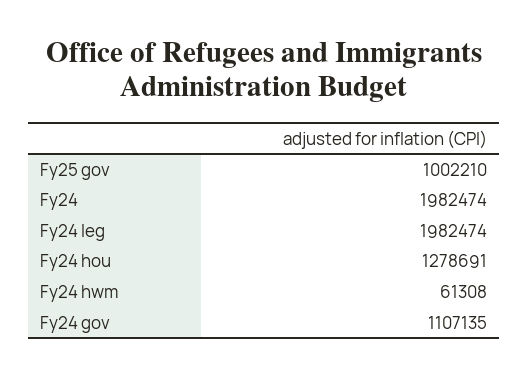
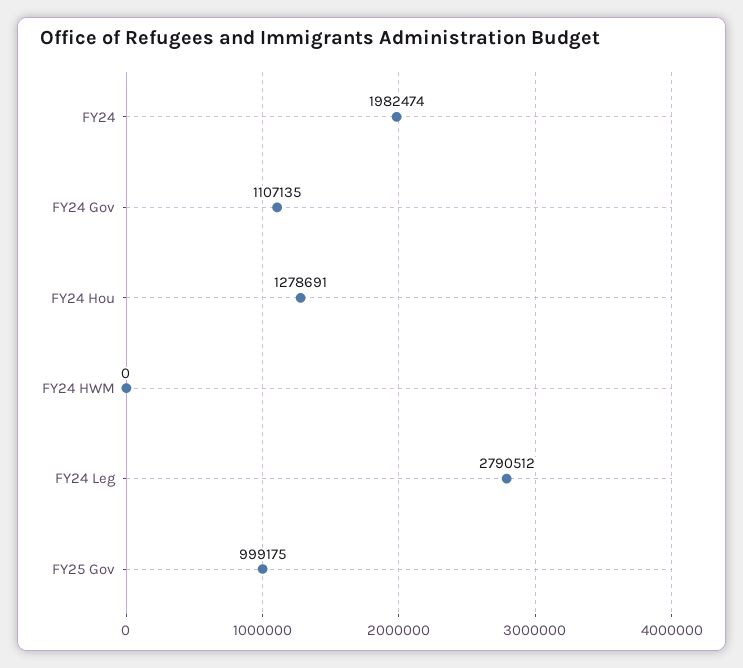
Fy25 gov: 1002210 -> 999175
Fy24 leg: 1982474 -> 2790512
Fy24 hwm: 61308 -> 0

